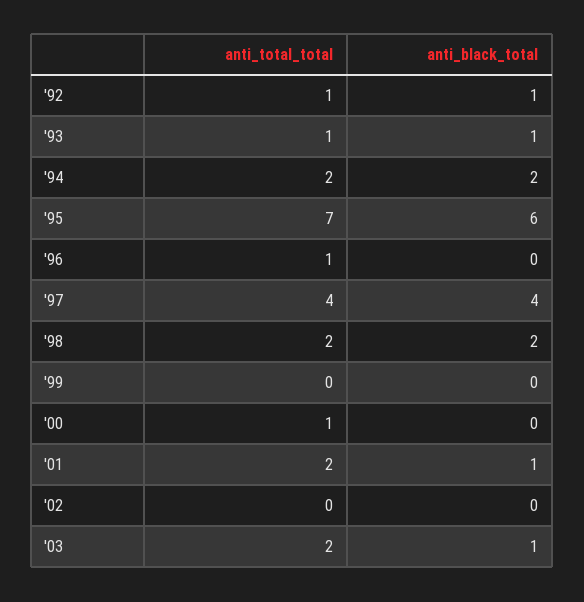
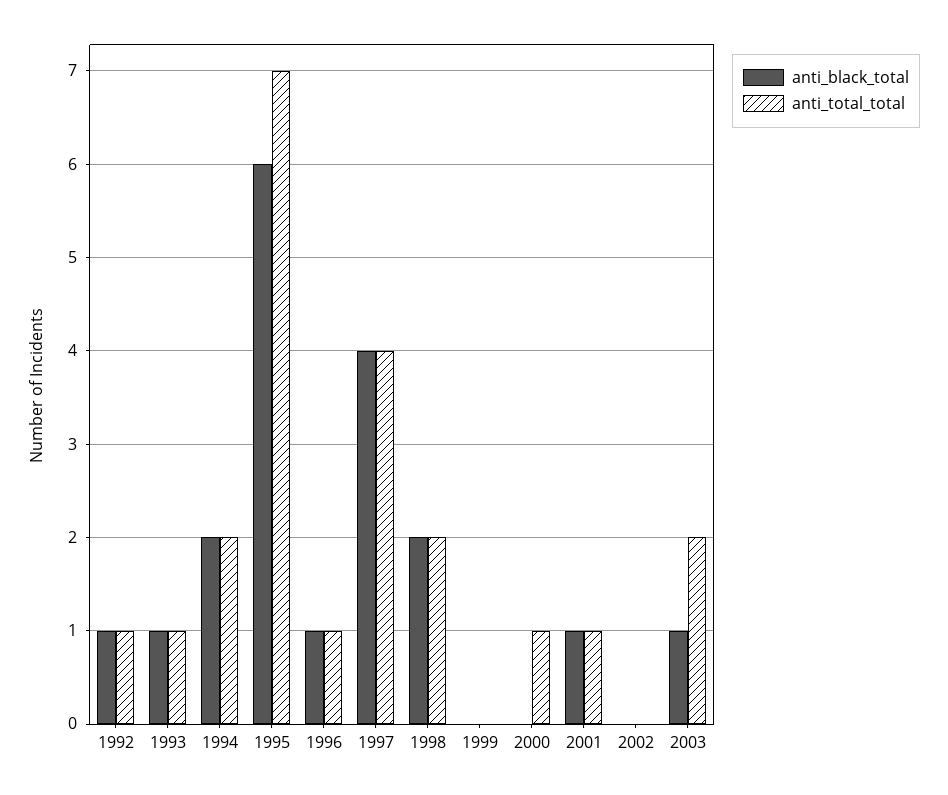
anti_black_total, '96: 0 -> 1
anti_total_total, '01: 2 -> 1

